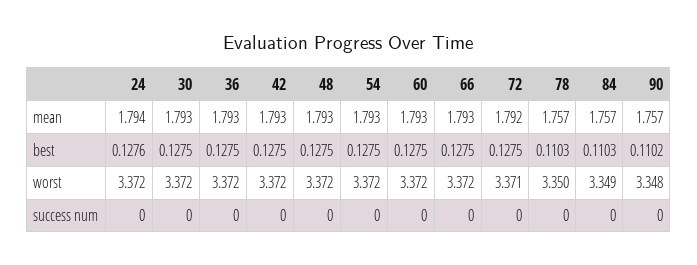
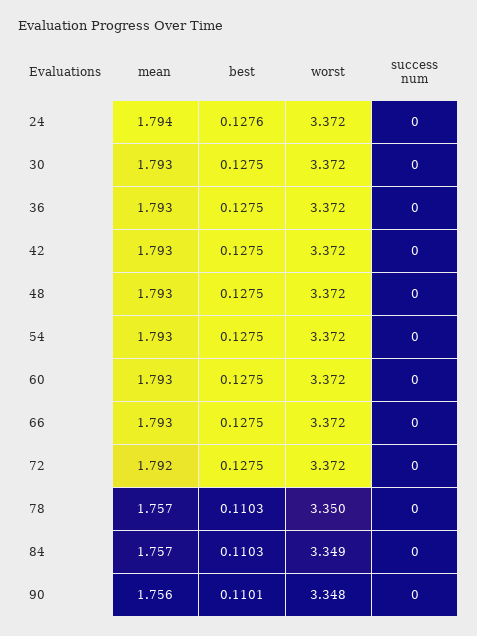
90, mean: 1.757 -> 1.756
90, best: 0.1102 -> 0.1101
72, worst: 3.371 -> 3.372

